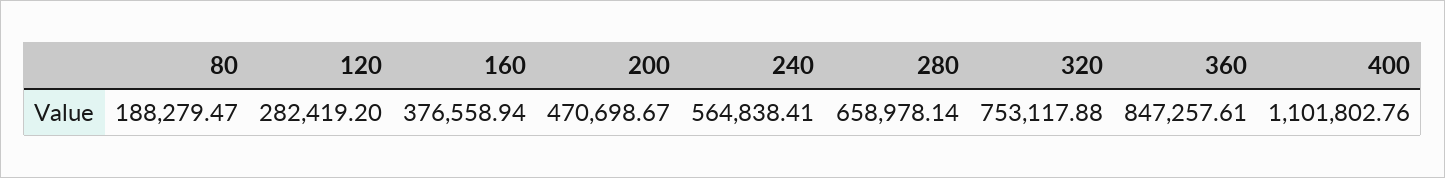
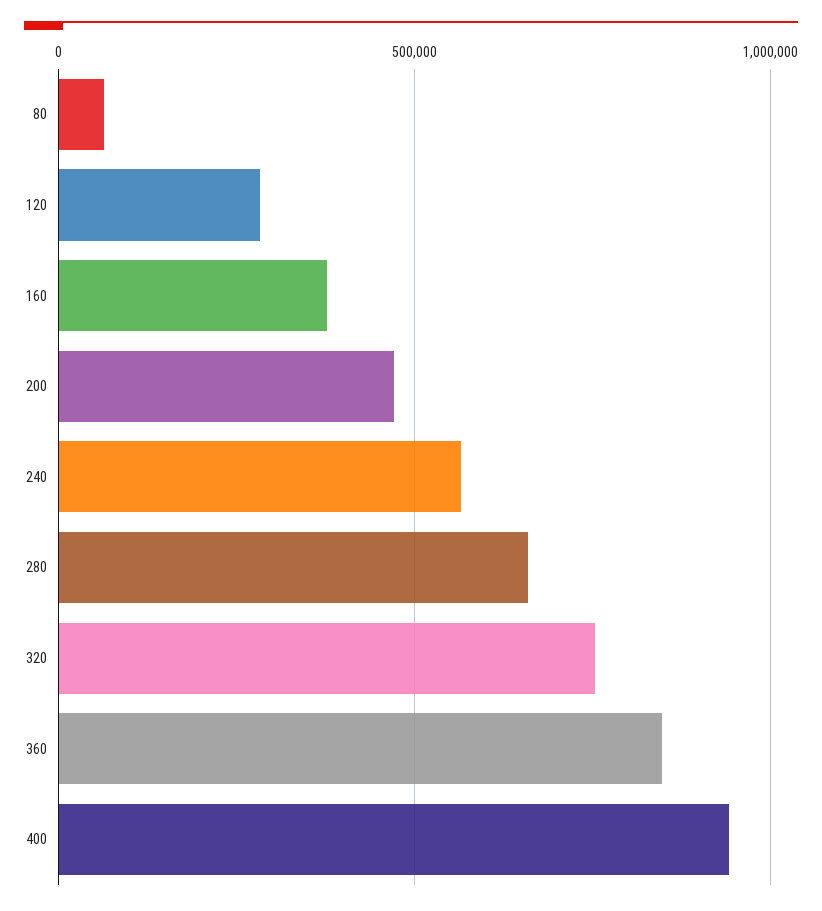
80: 188279.47 -> 50000
400: 1101802.76 -> 950000

